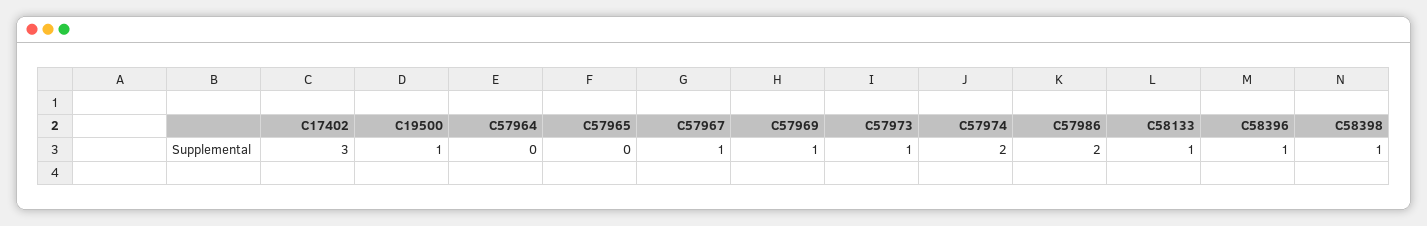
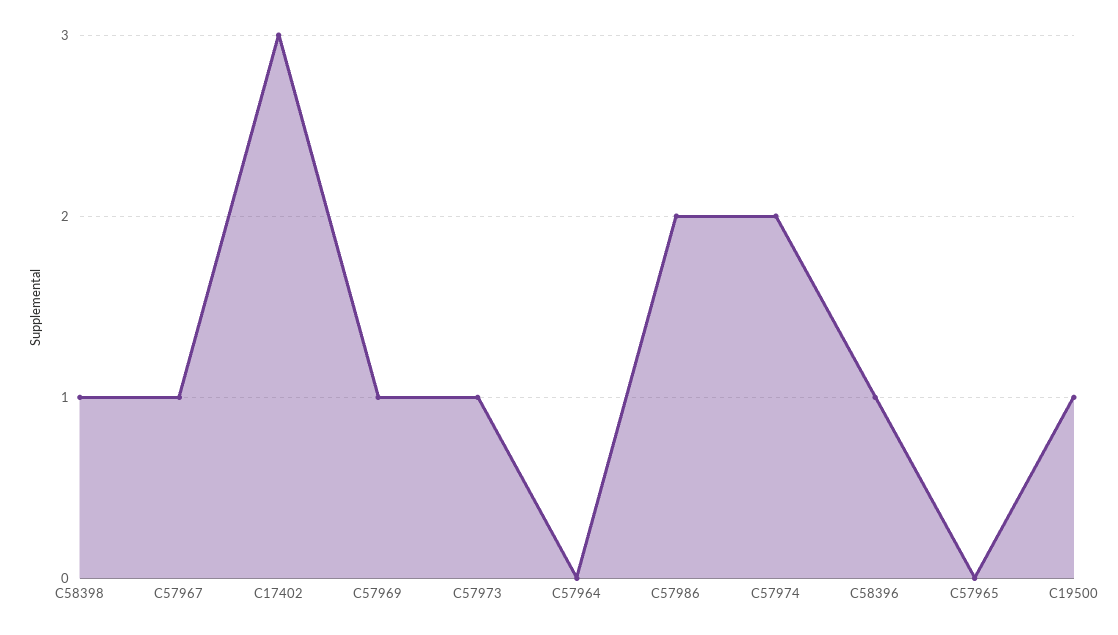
C58133: 1 -> none

